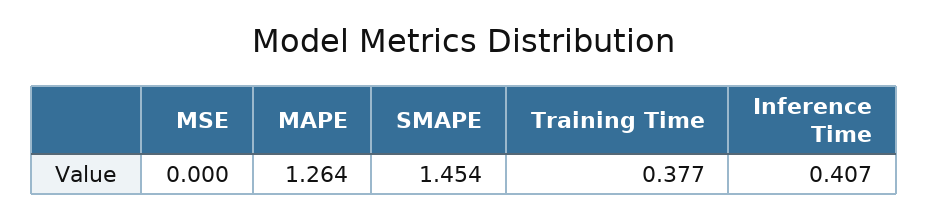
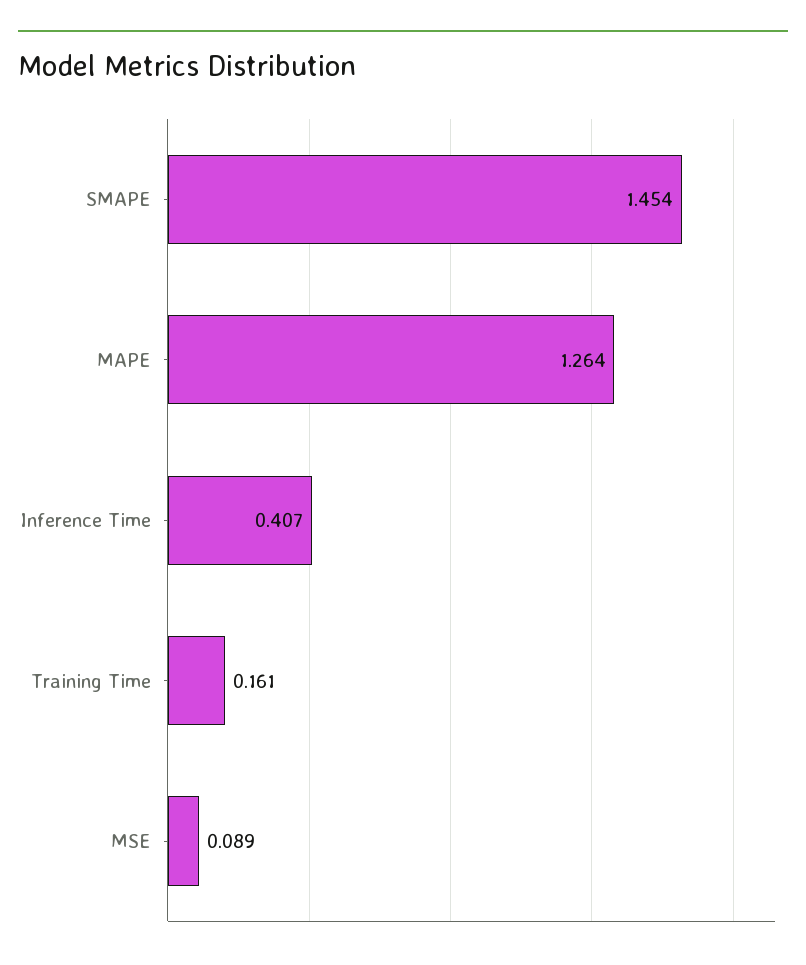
MSE: 0 -> 0.089
Training Time: 0.377 -> 0.161

